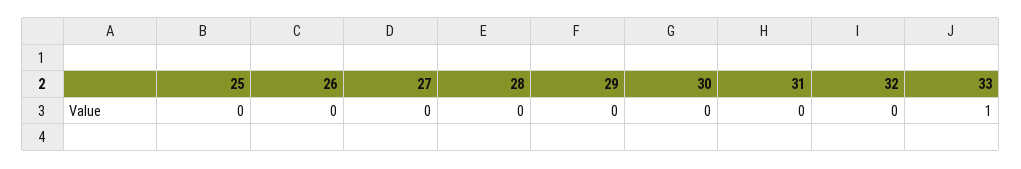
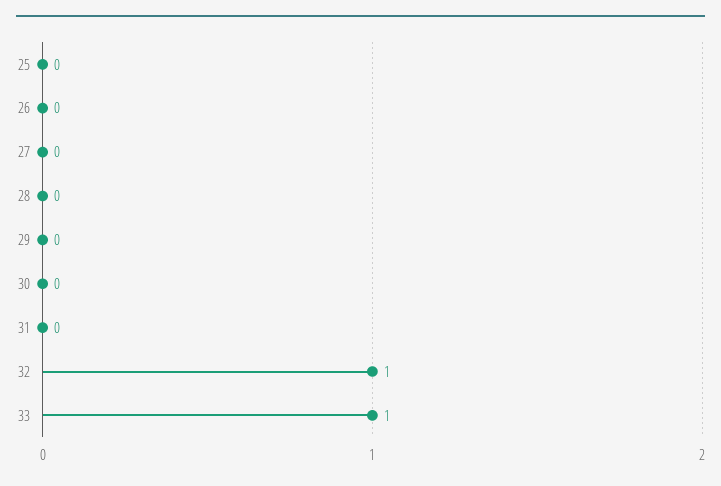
32: 0 -> 1

